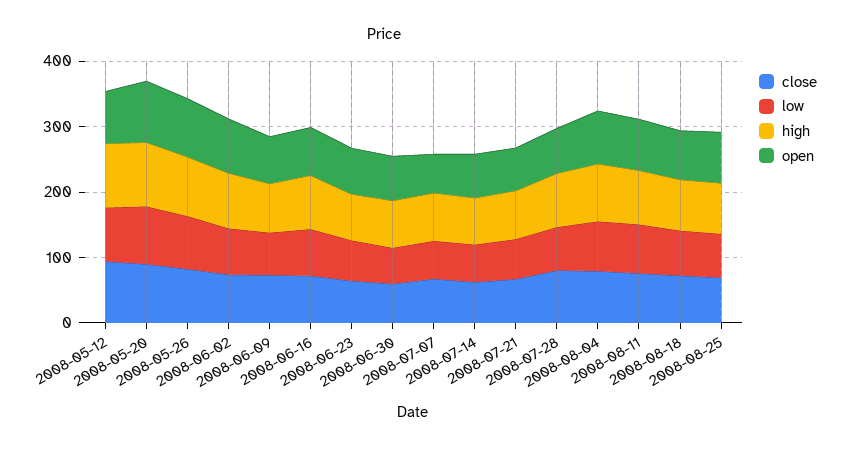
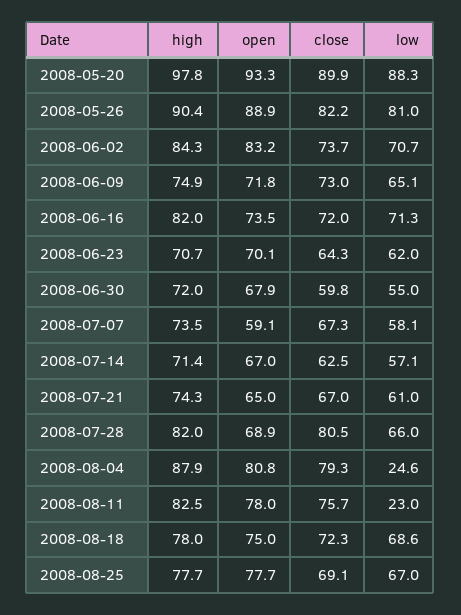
close, 2008-05-12: 100 -> none
low, 2008-05-12: 80 -> none
high, 2008-05-12: 100 -> none
open, 2008-05-12: 80 -> none
low, 2008-08-04: 80 -> 24.6
low, 2008-08-11: 80 -> 23

